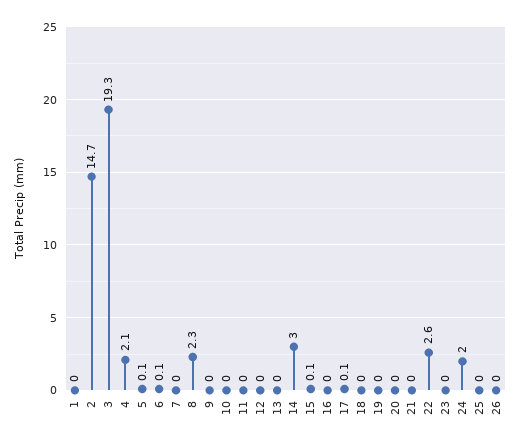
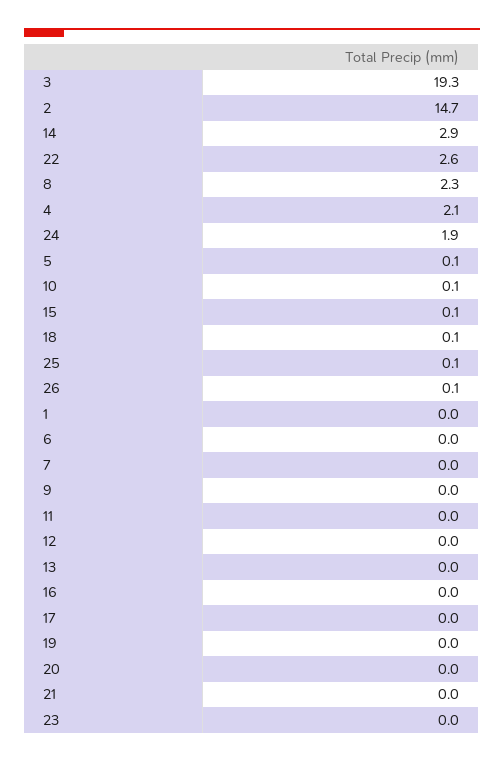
6: 0.1 -> 0
10: 0 -> 0.1
14: 3 -> 2.9
17: 0.1 -> 0
18: 0 -> 0.1
24: 2 -> 1.9
25: 0 -> 0.1
26: 0 -> 0.1

